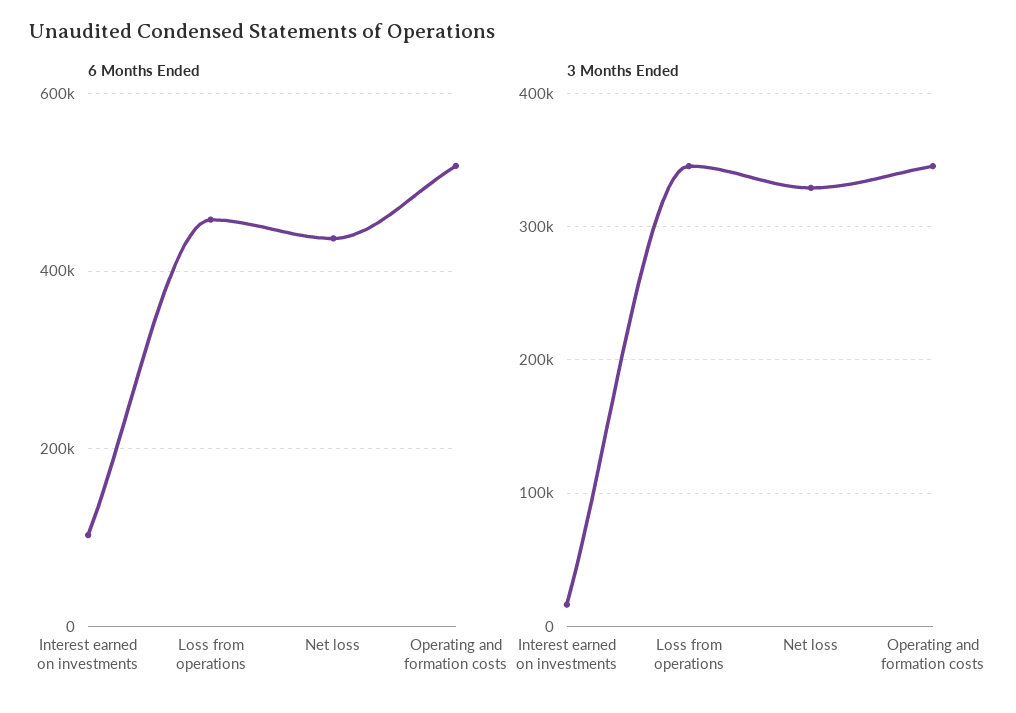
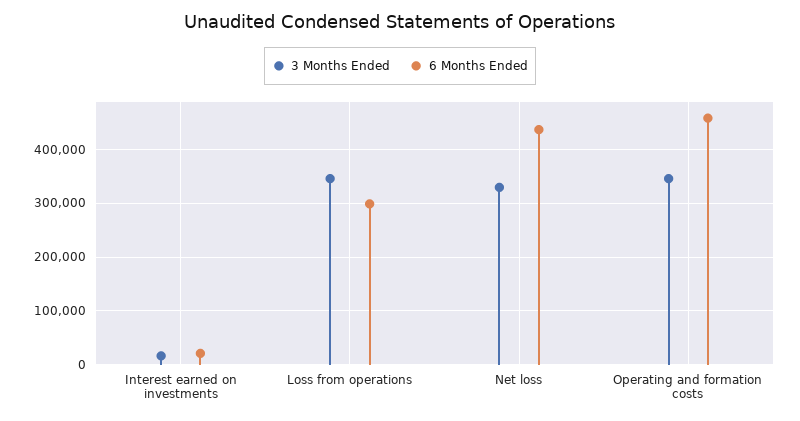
6 Months Ended, Interest earned on investments: 100000 -> 20000
6 Months Ended, Loss from operations: 460000 -> 300000
6 Months Ended, Operating and formation costs: 520000 -> 460000

